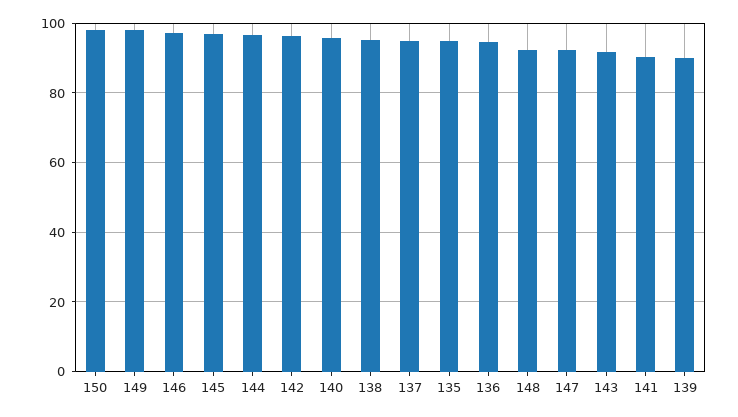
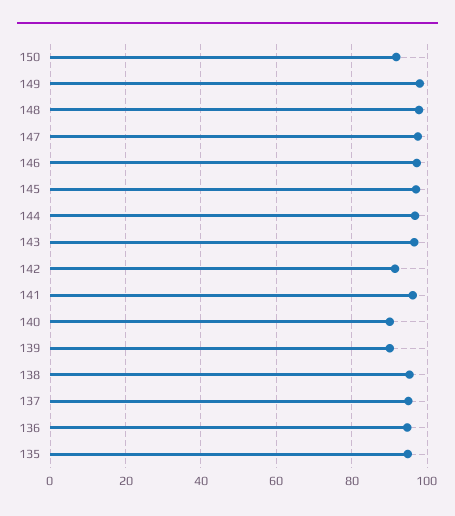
150: 98 -> 92
142: 96 -> 92
140: 96 -> 90
148: 92 -> 98
147: 92 -> 98
143: 92 -> 96
141: 90 -> 96

